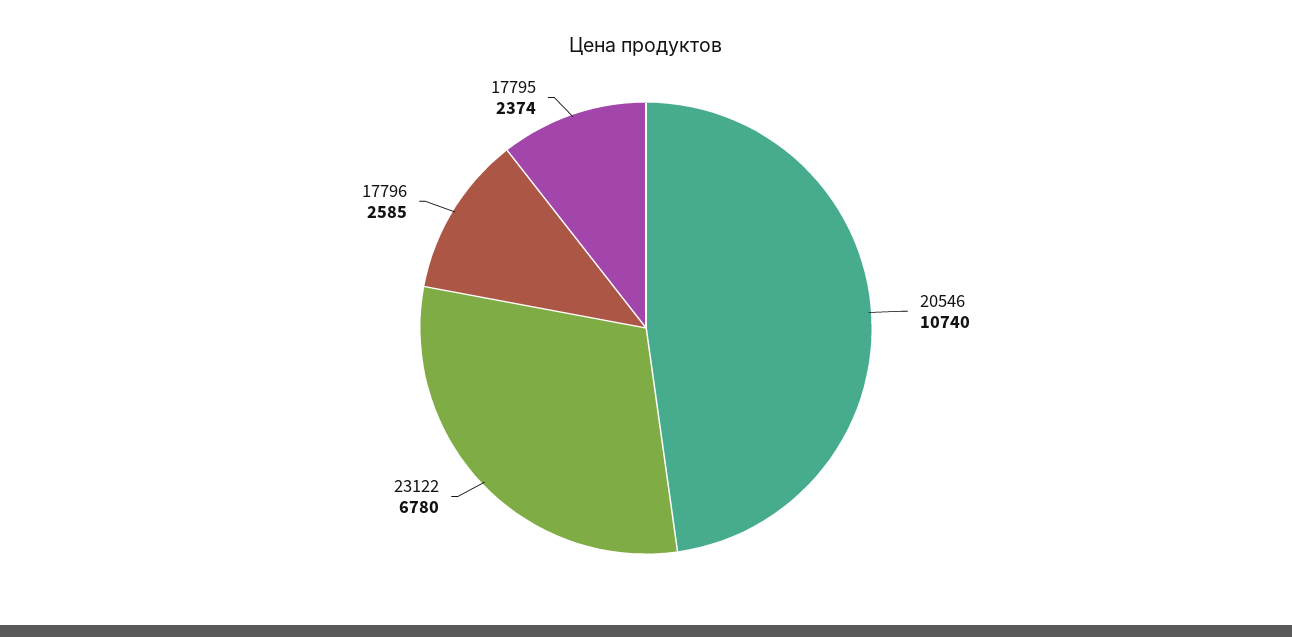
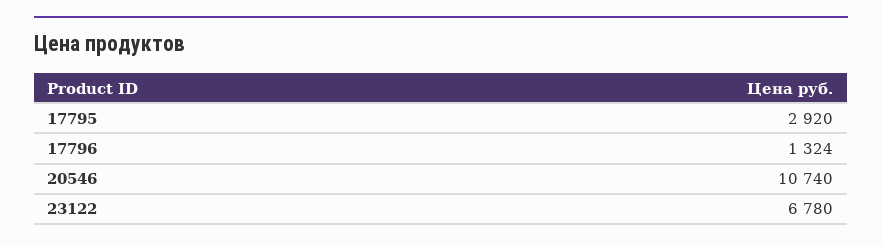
17796: 2585 -> 1324
17795: 2374 -> 2920

